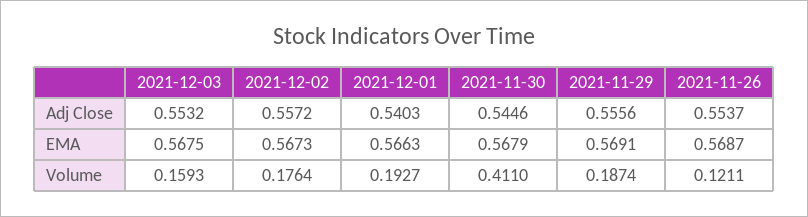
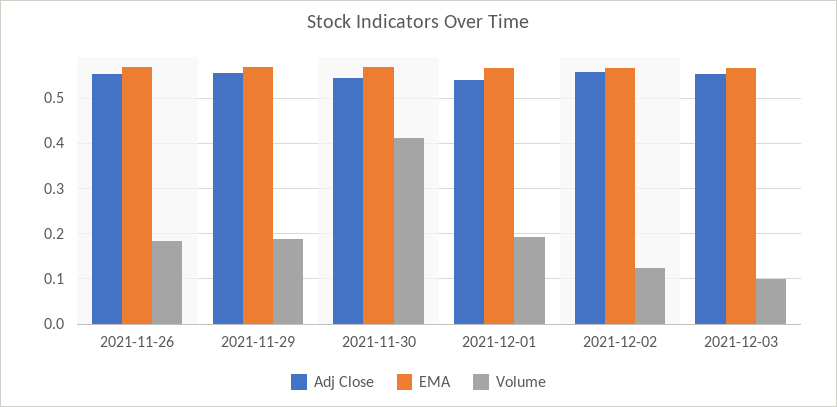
Volume, 2021-12-03: 0.1593 -> 0.1
Volume, 2021-12-02: 0.1764 -> 0.12
Volume, 2021-11-26: 0.1211 -> 0.18

